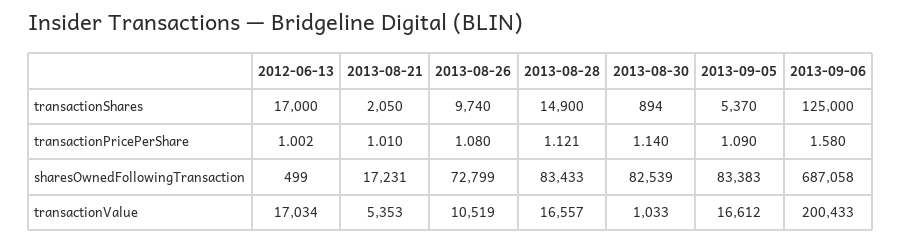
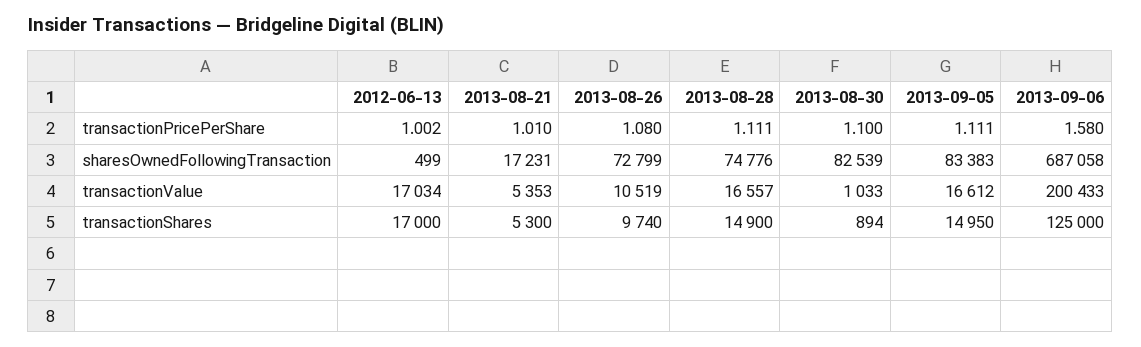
2013-08-21, transactionShares: 2050 -> 5300
2013-09-05, transactionShares: 5370 -> 14950
2013-08-28, transactionPricePerShare: 1.121 -> 1.111
2013-08-30, transactionPricePerShare: 1.14 -> 1.1
2013-09-05, transactionPricePerShare: 1.09 -> 1.111
2013-08-28, sharesOwnedFollowingTransaction: 83433 -> 74776

